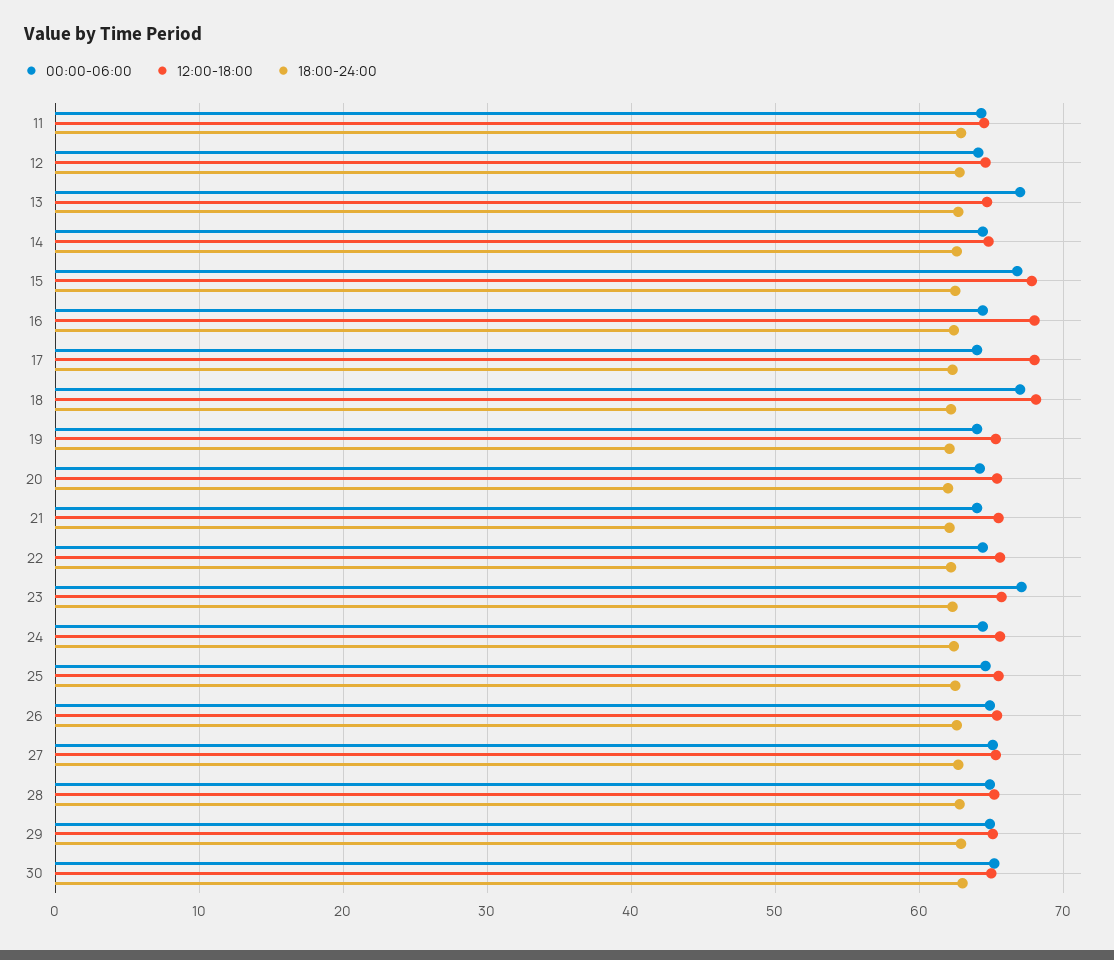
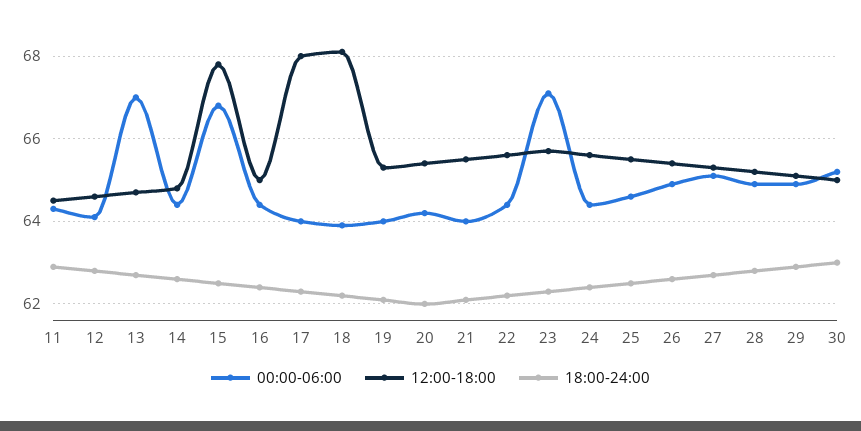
12:00-18:00, 16: 68 -> 65
00:00-06:00, 18: 67 -> 64

